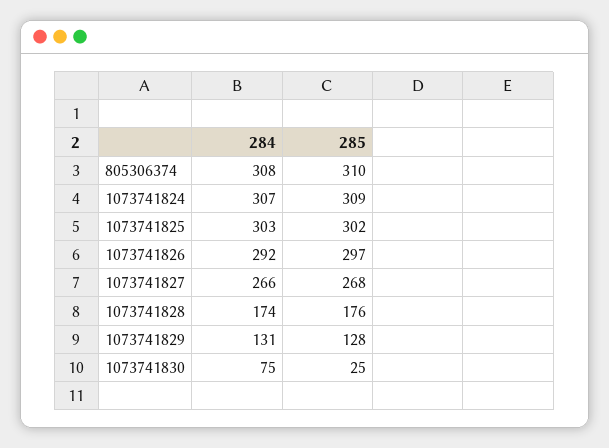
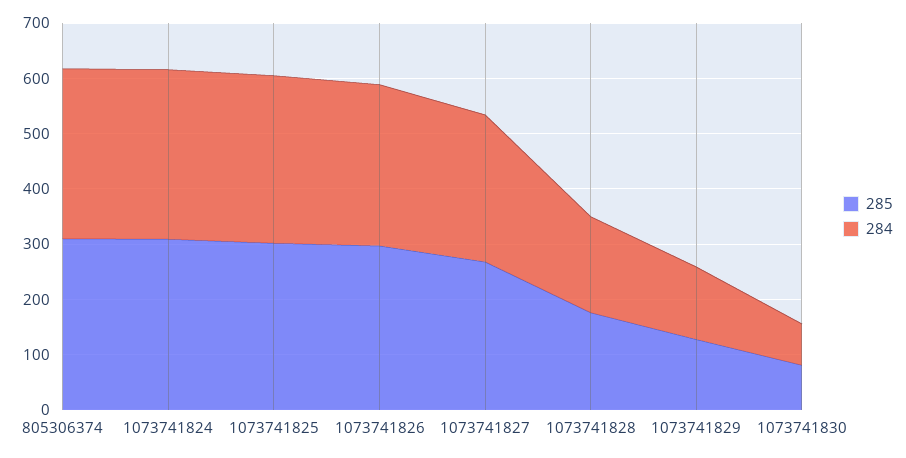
285, 1073741830: 25 -> 80

